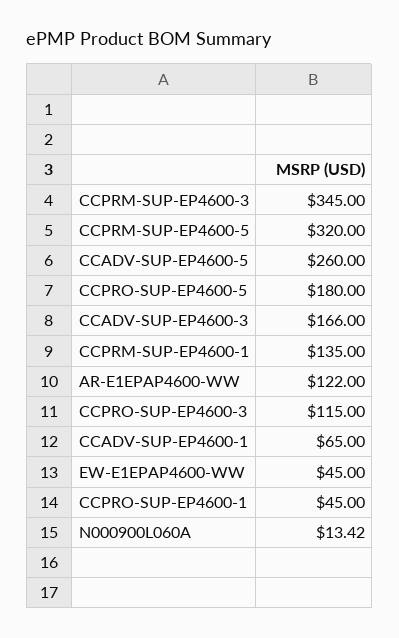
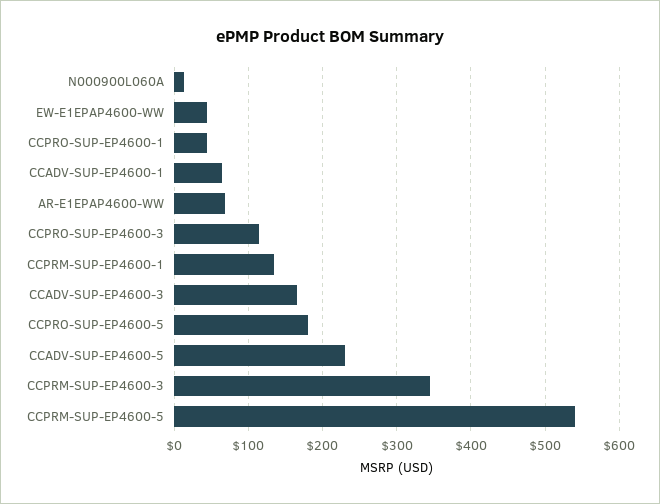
CCPRM-SUP-EP4600-5: 320 -> 540
CCADV-SUP-EP4600-5: 260 -> 230
AR-E1EPAP4600-WW: 122 -> 70

